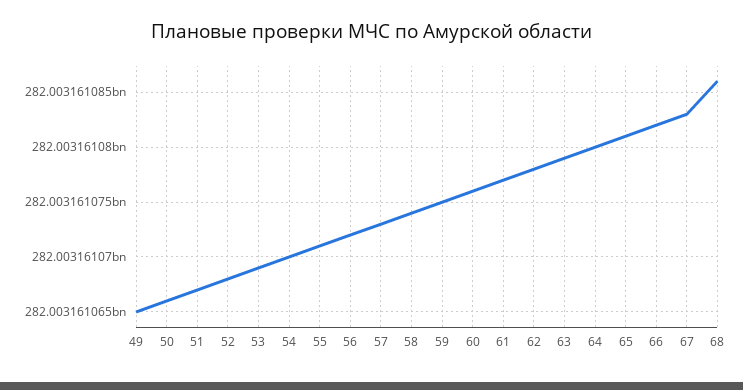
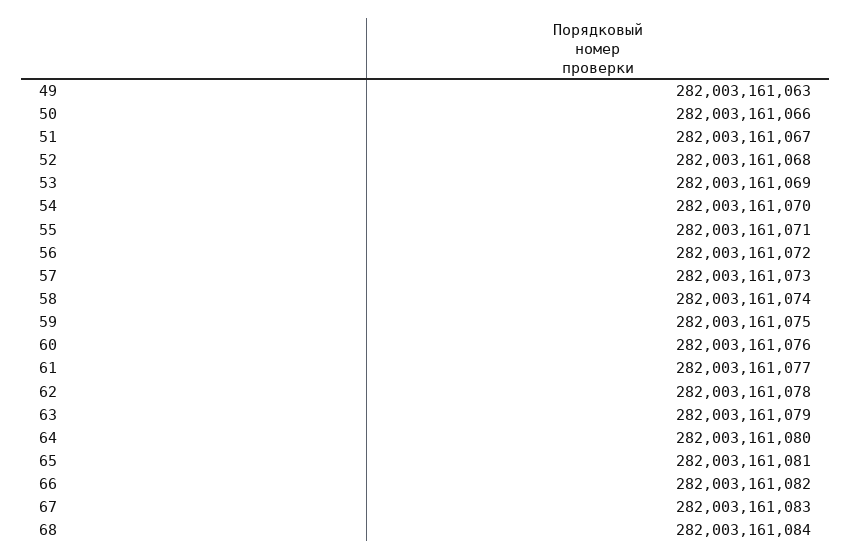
49: 282003161065 -> 282003161063
68: 282003161086 -> 282003161084

